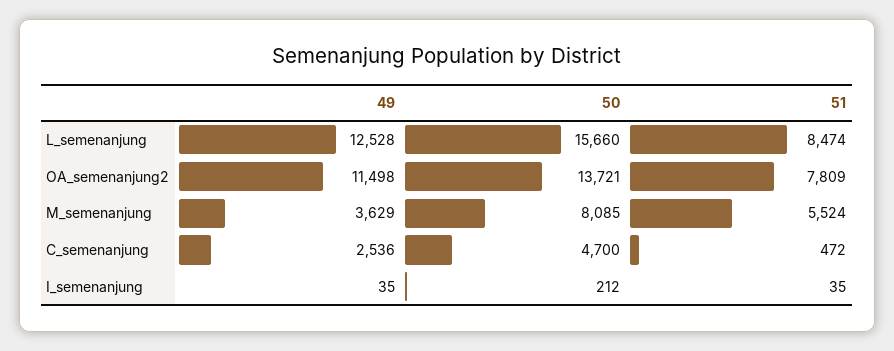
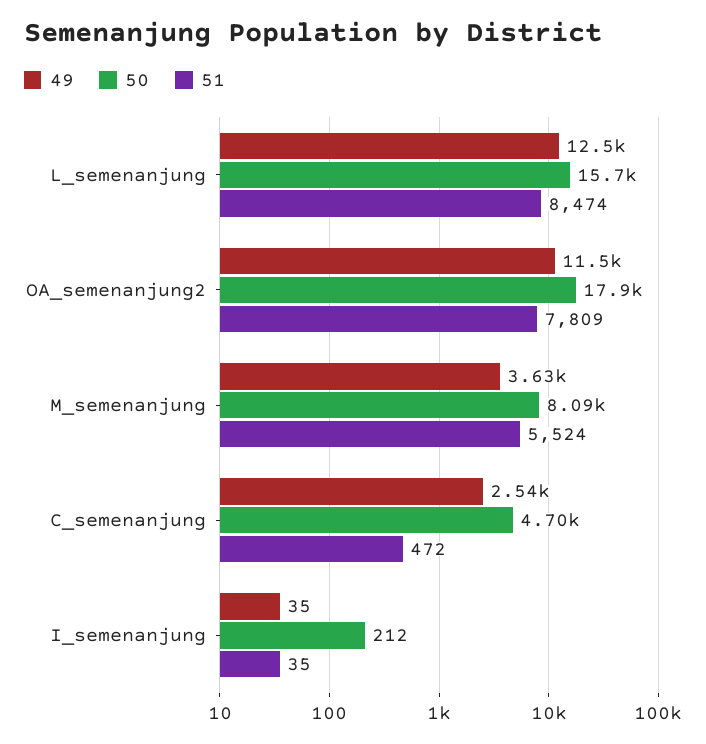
50, OA_semenanjung2: 13721 -> 17900

